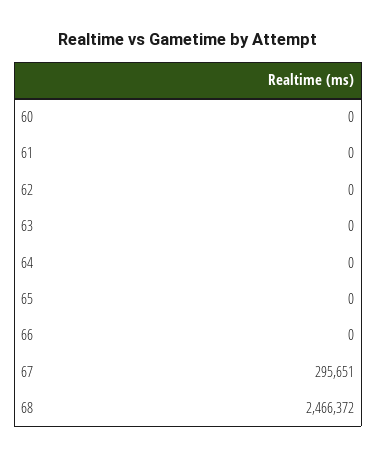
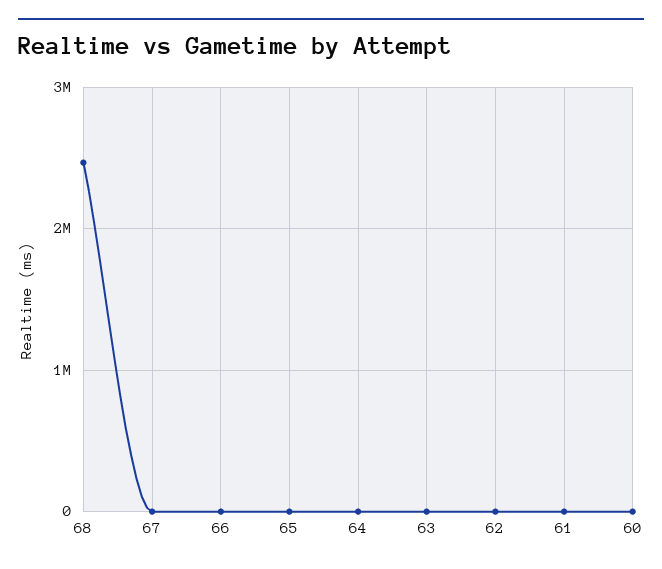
67: 295651 -> 0

